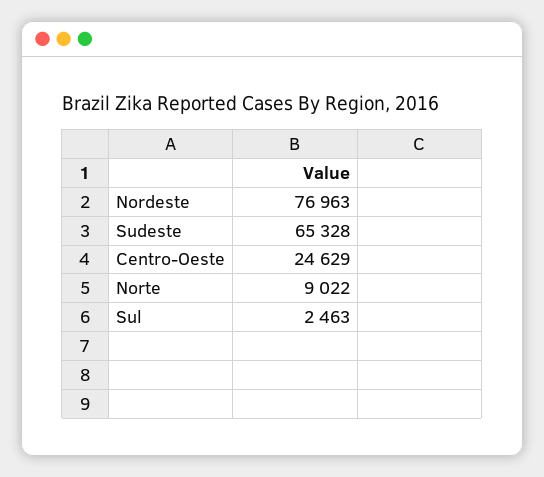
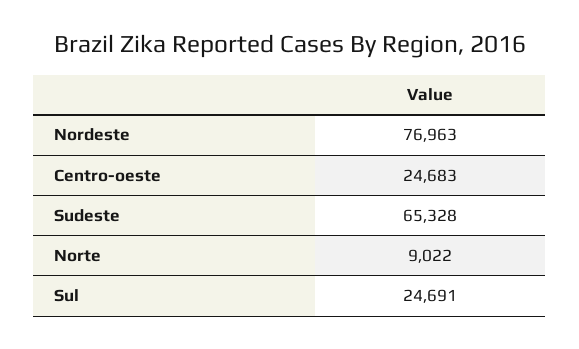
Centro-Oeste: 24629 -> 24683
Sul: 2463 -> 24691

